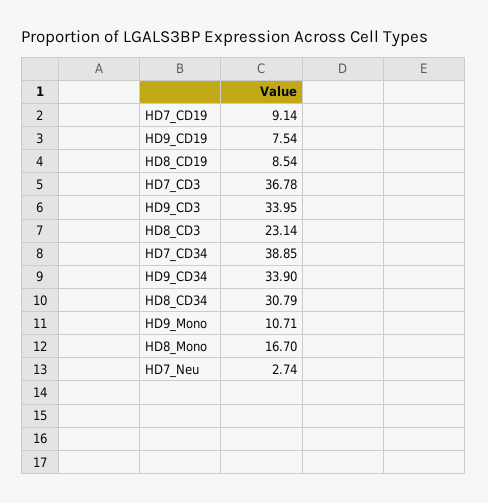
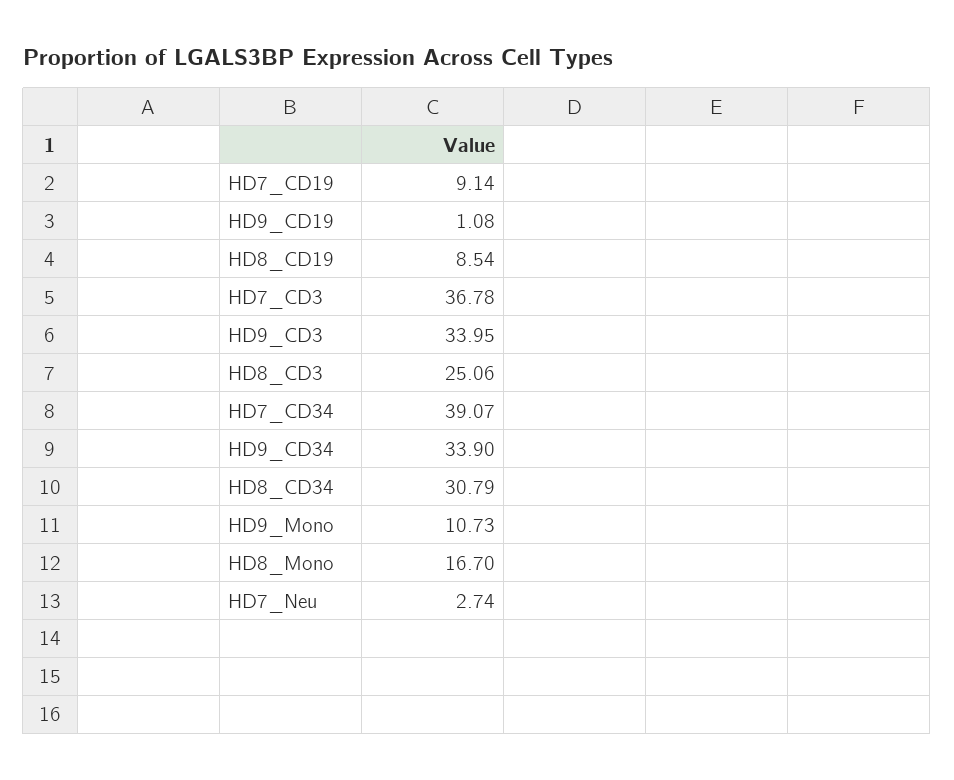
HD9_CD19: 7.54 -> 1.08
HD8_CD3: 23.14 -> 25.06
HD7_CD34: 38.85 -> 39.07
HD9_Mono: 10.71 -> 10.73

